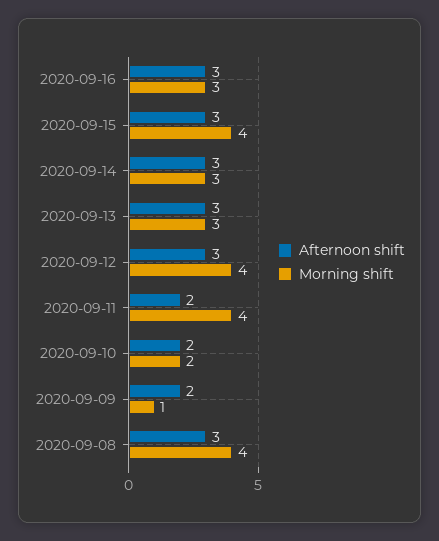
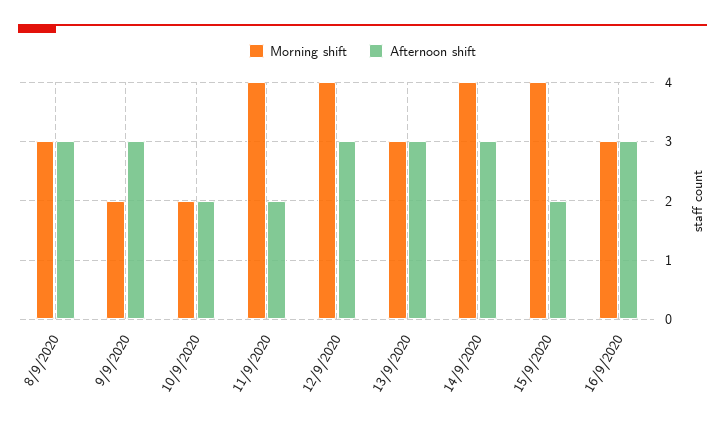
Afternoon shift, 2020-09-15: 3 -> 2
Morning shift, 2020-09-14: 3 -> 4
Afternoon shift, 2020-09-09: 2 -> 3
Morning shift, 2020-09-09: 1 -> 2
Morning shift, 2020-09-08: 4 -> 3

